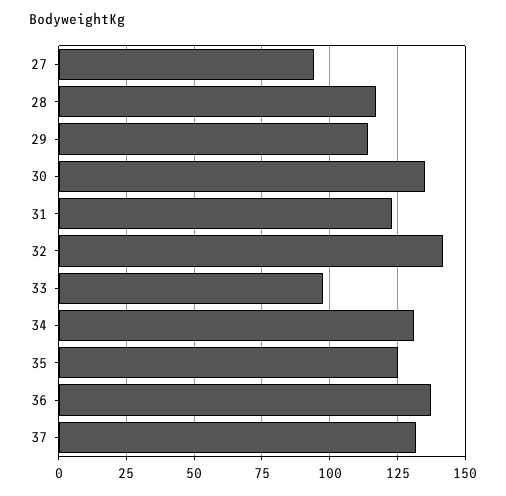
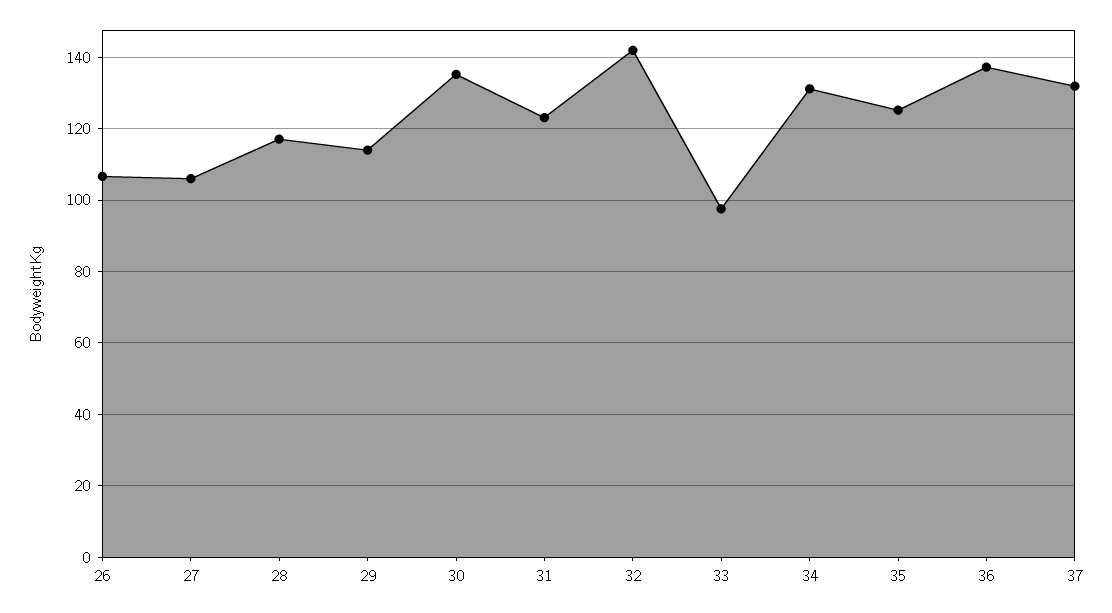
27: 95 -> 106
26: none -> 106

